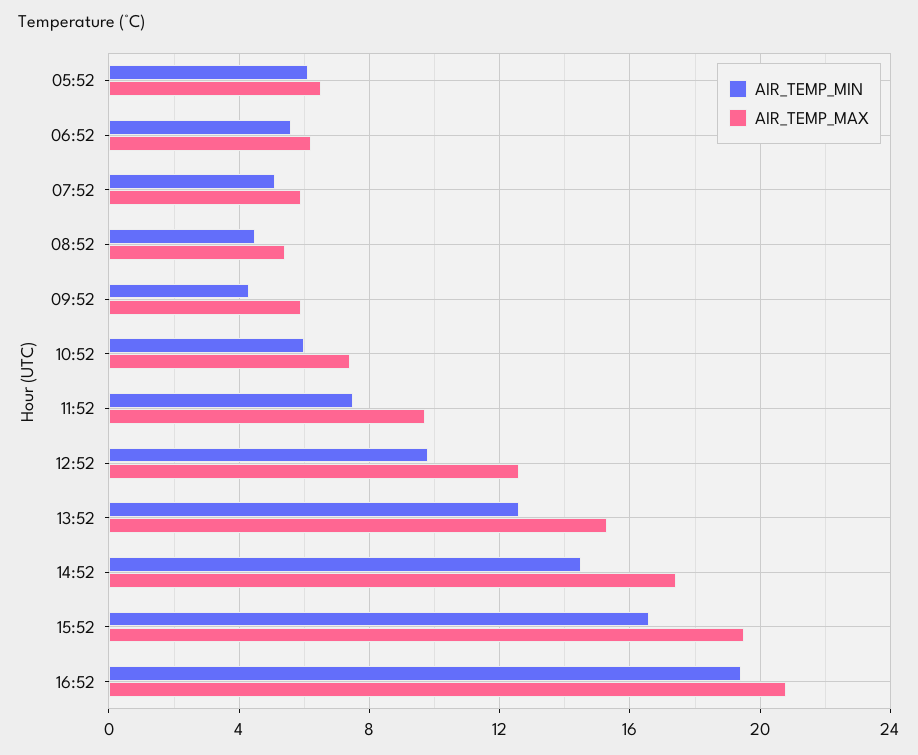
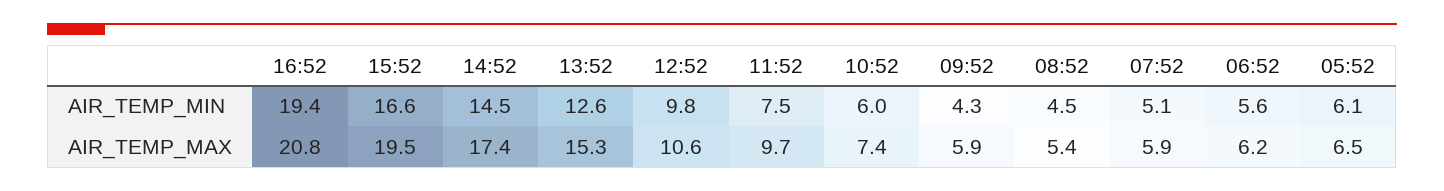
AIR_TEMP_MAX, 12:52: 12.5 -> 10.6

